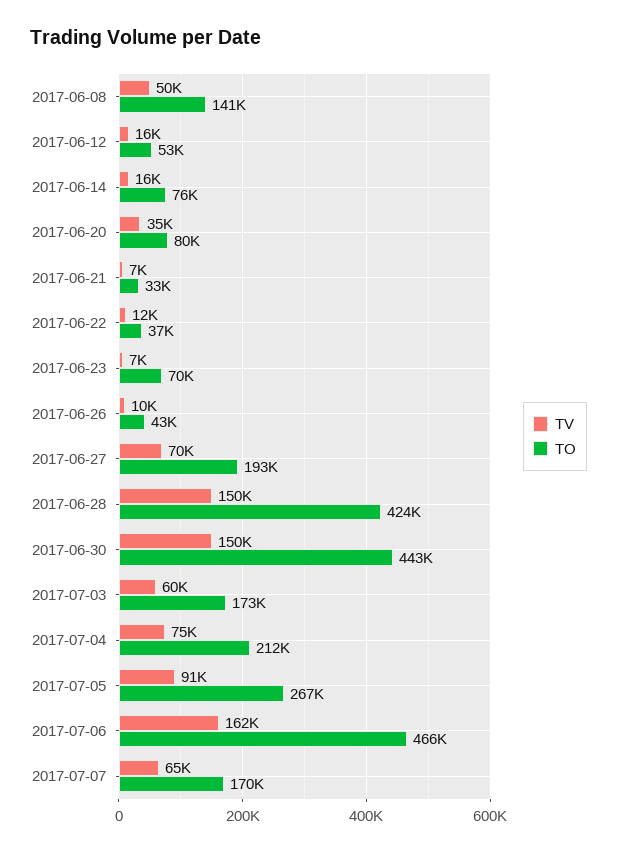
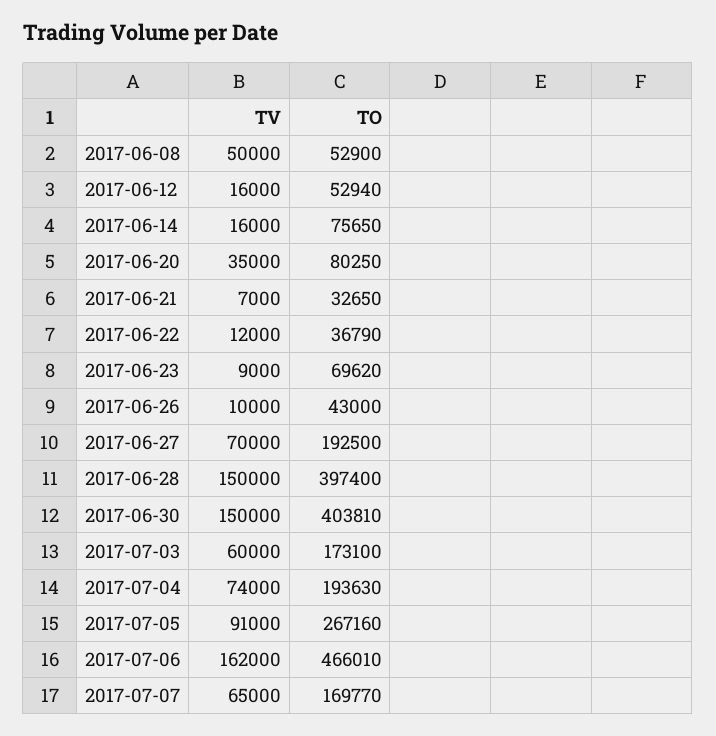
TO, 2017-06-08: 141000 -> 52900
TV, 2017-06-23: 7000 -> 9000
TO, 2017-06-28: 424000 -> 397400
TO, 2017-06-30: 443000 -> 403810
TV, 2017-07-04: 75000 -> 74000
TO, 2017-07-04: 212000 -> 193630

